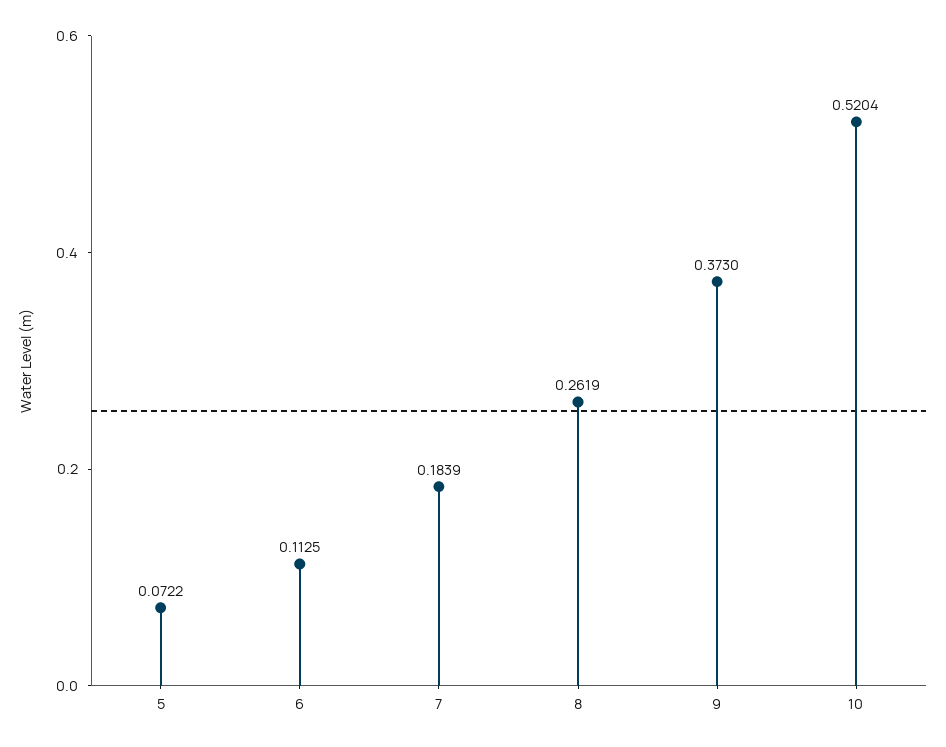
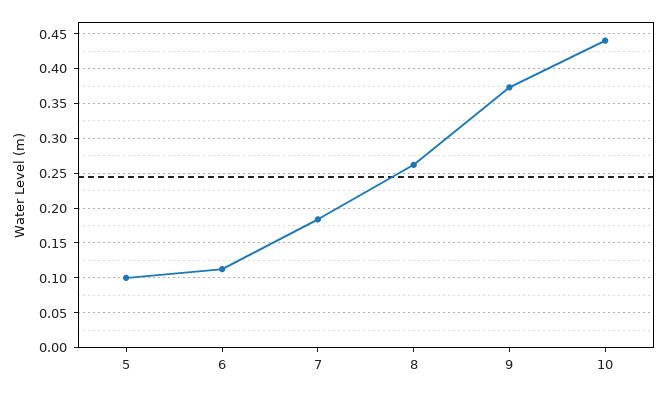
5: 0.0722 -> 0.1
10: 0.5204 -> 0.44

